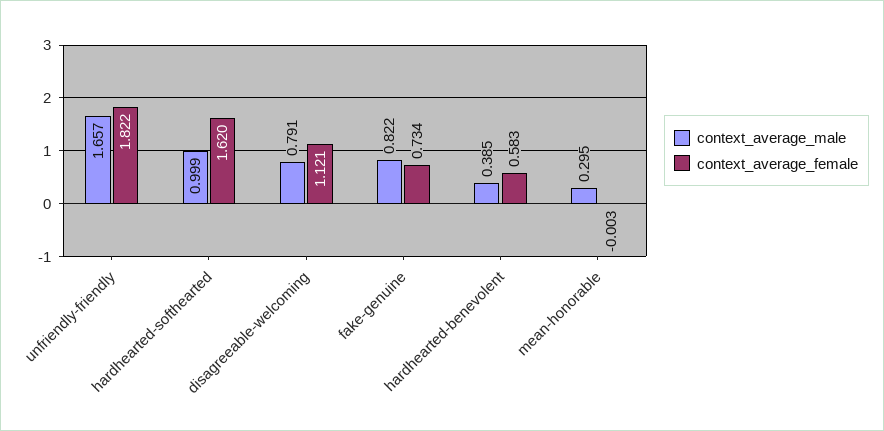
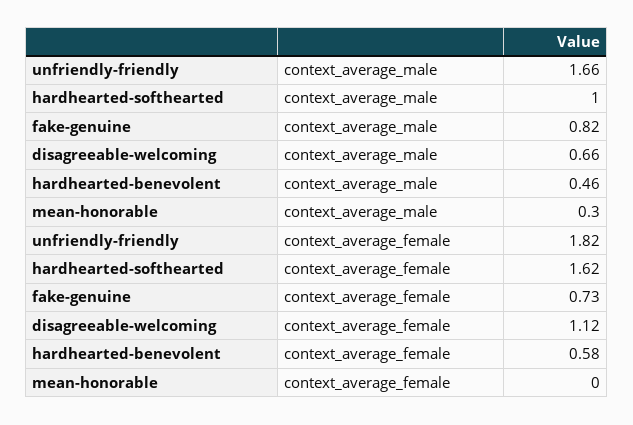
context_average_male, disagreeable-welcoming: 0.791 -> 0.66
context_average_male, hardhearted-benevolent: 0.385 -> 0.46

